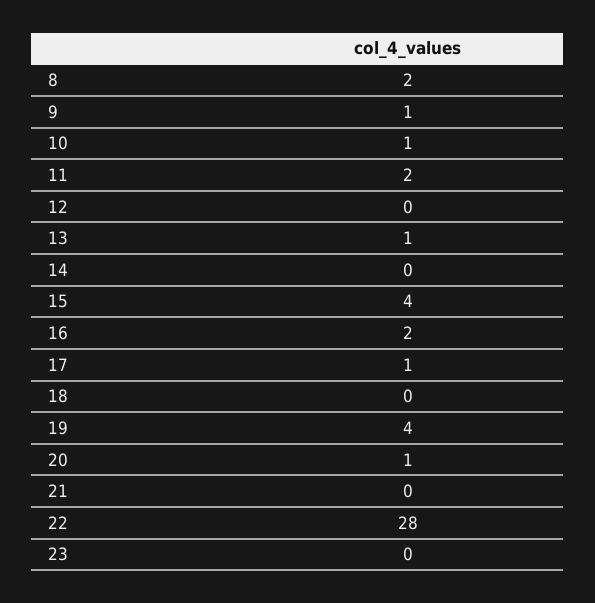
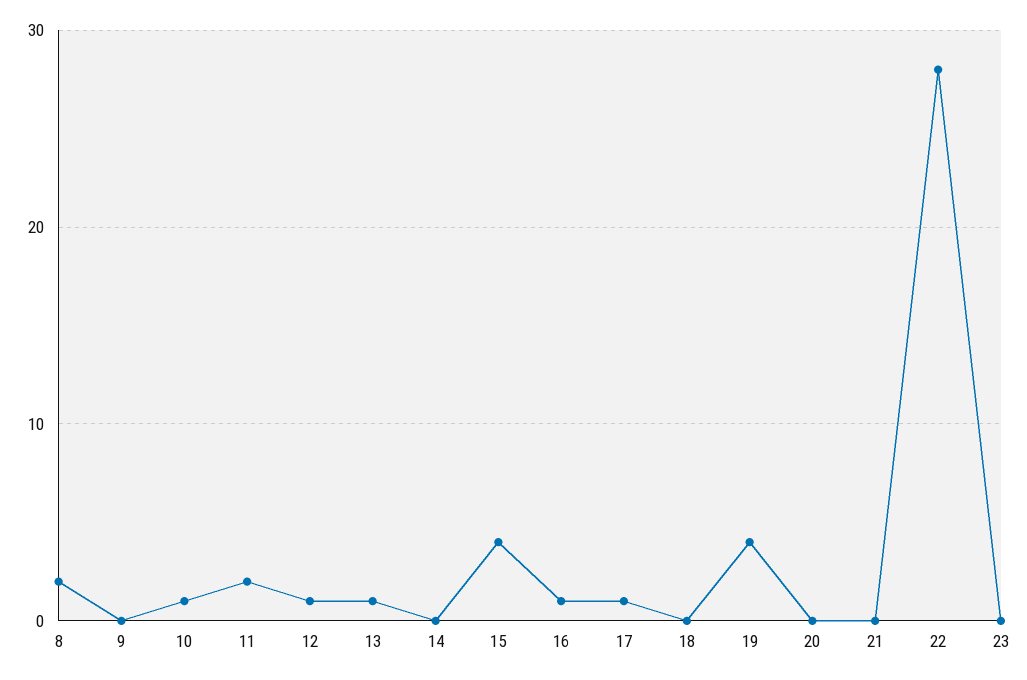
9: 1 -> 0
12: 0 -> 1
16: 2 -> 1
20: 1 -> 0

